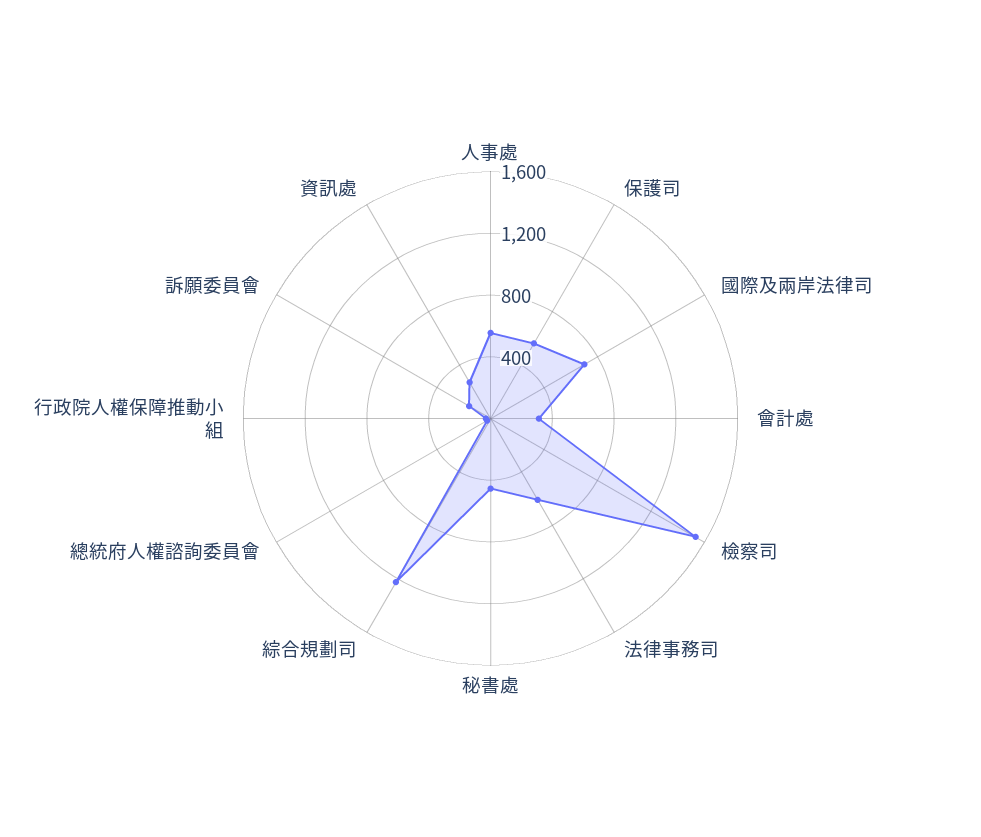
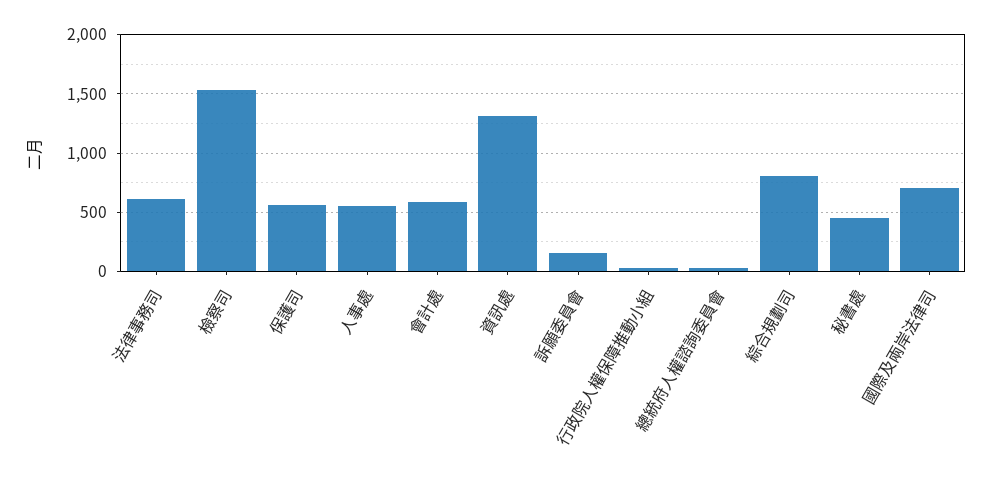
會計處: 300 -> 600
綜合規劃司: 1200 -> 800
資訊處: 300 -> 1300

